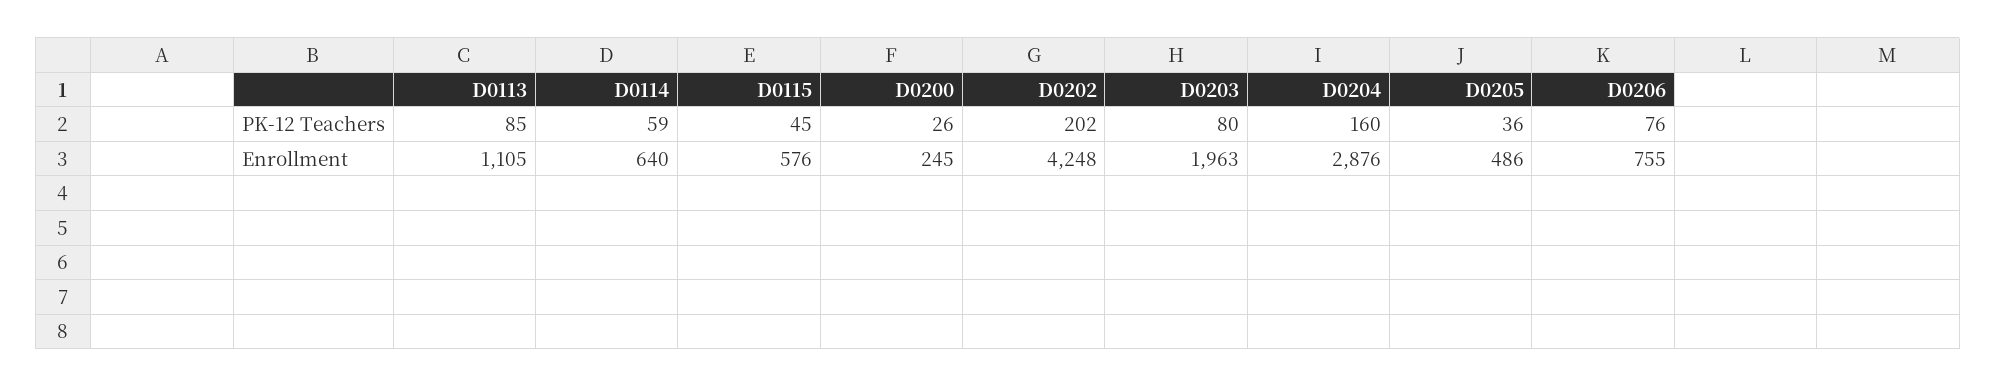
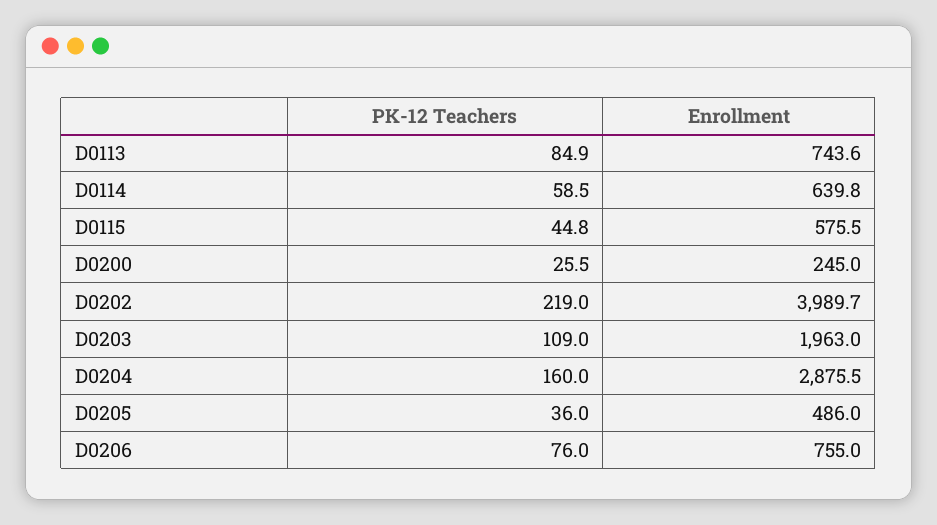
D0202, PK-12 Teachers: 202 -> 219
D0203, PK-12 Teachers: 80 -> 109
D0113, Enrollment: 1105 -> 743.6
D0202, Enrollment: 4248 -> 3989.7

